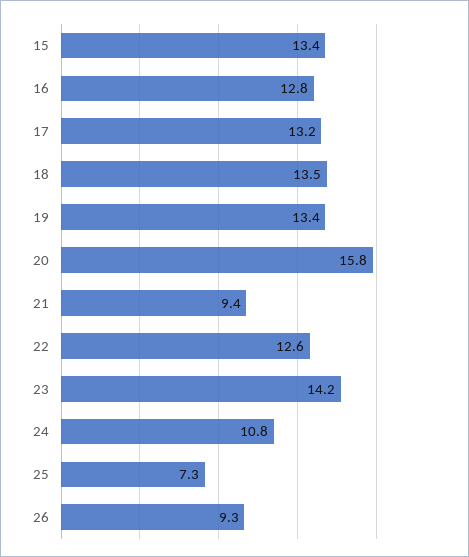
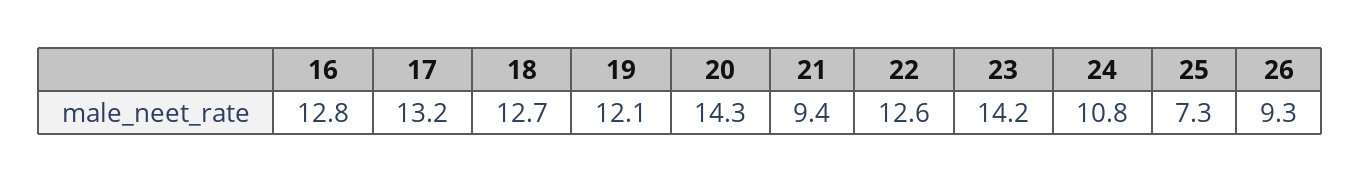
15: 13.4 -> none
18: 13.5 -> 12.7
19: 13.4 -> 12.1
20: 15.8 -> 14.3

